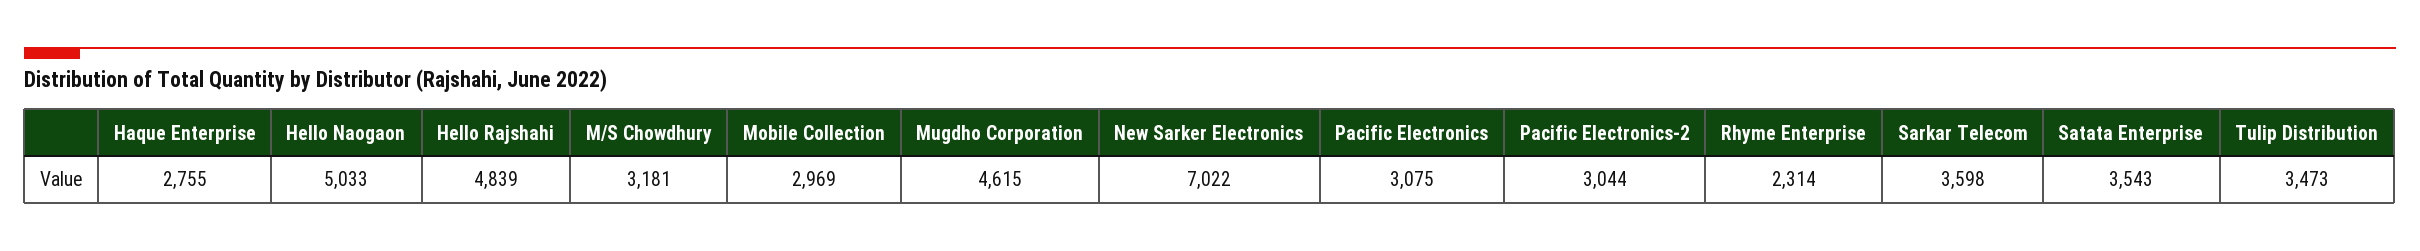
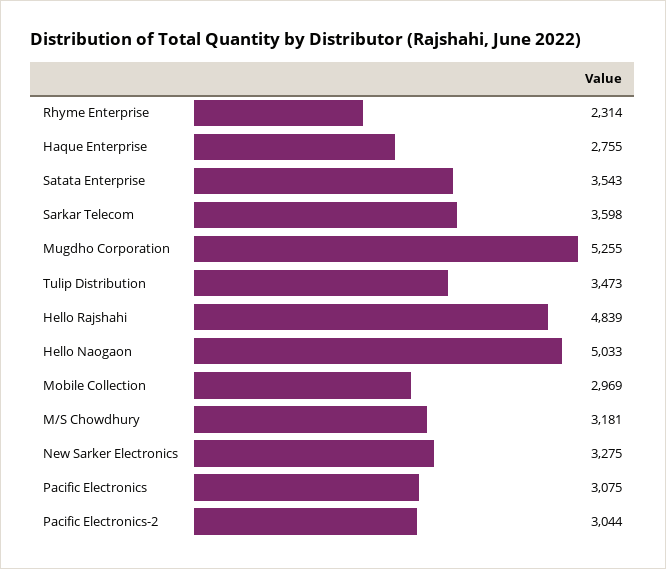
Mugdho Corporation: 4615 -> 5255
New Sarker Electronics: 7022 -> 3275

